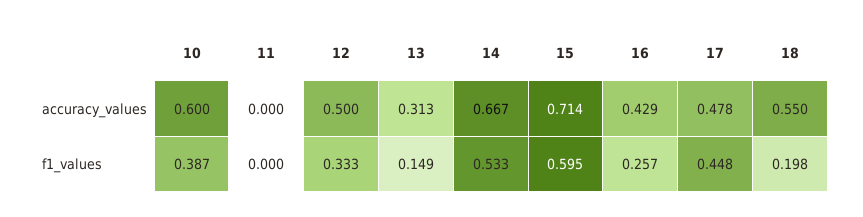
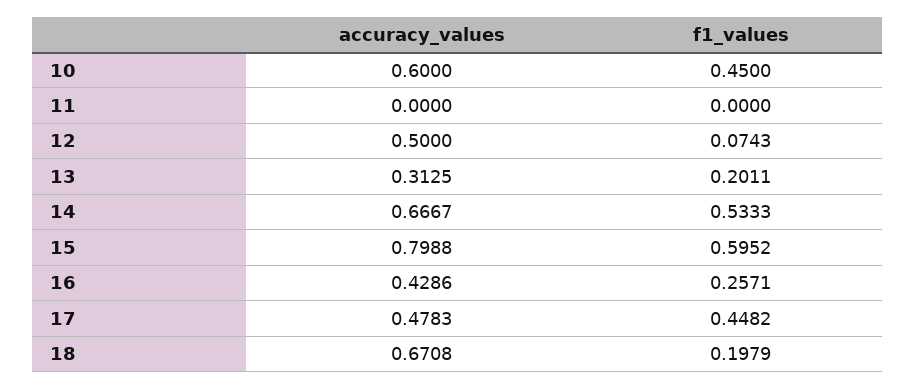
15, accuracy_values: 0.714 -> 0.7988
18, accuracy_values: 0.55 -> 0.6708
10, f1_values: 0.387 -> 0.45
12, f1_values: 0.333 -> 0.0743
13, f1_values: 0.149 -> 0.2011

